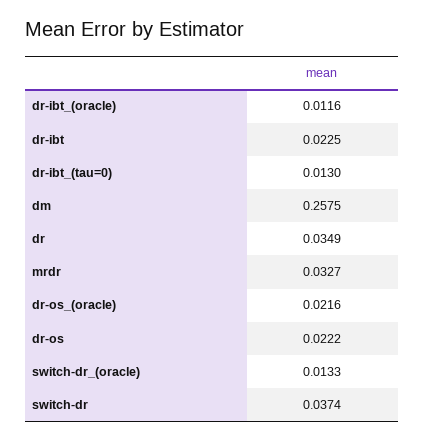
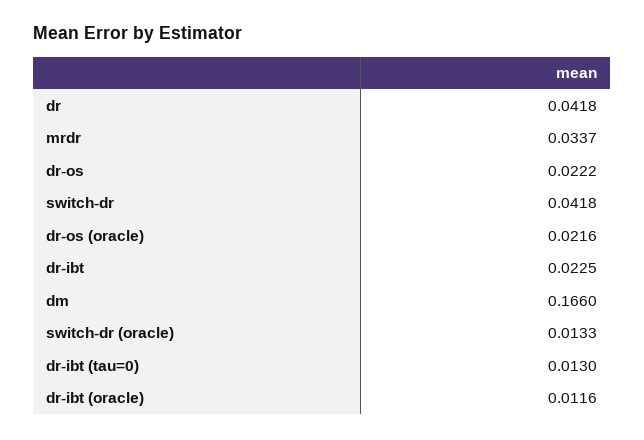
dm: 0.2575 -> 0.166
dr: 0.0349 -> 0.0418
mrdr: 0.0327 -> 0.0337
switch-dr: 0.0374 -> 0.0418

